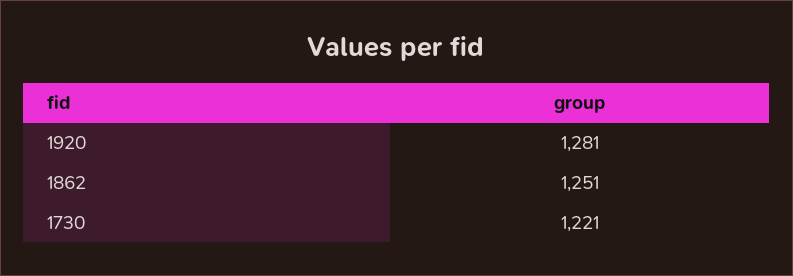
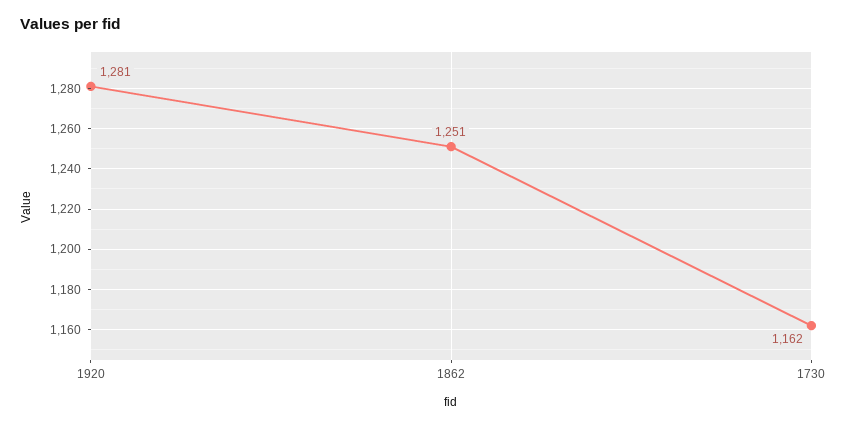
1730: 1221 -> 1162

